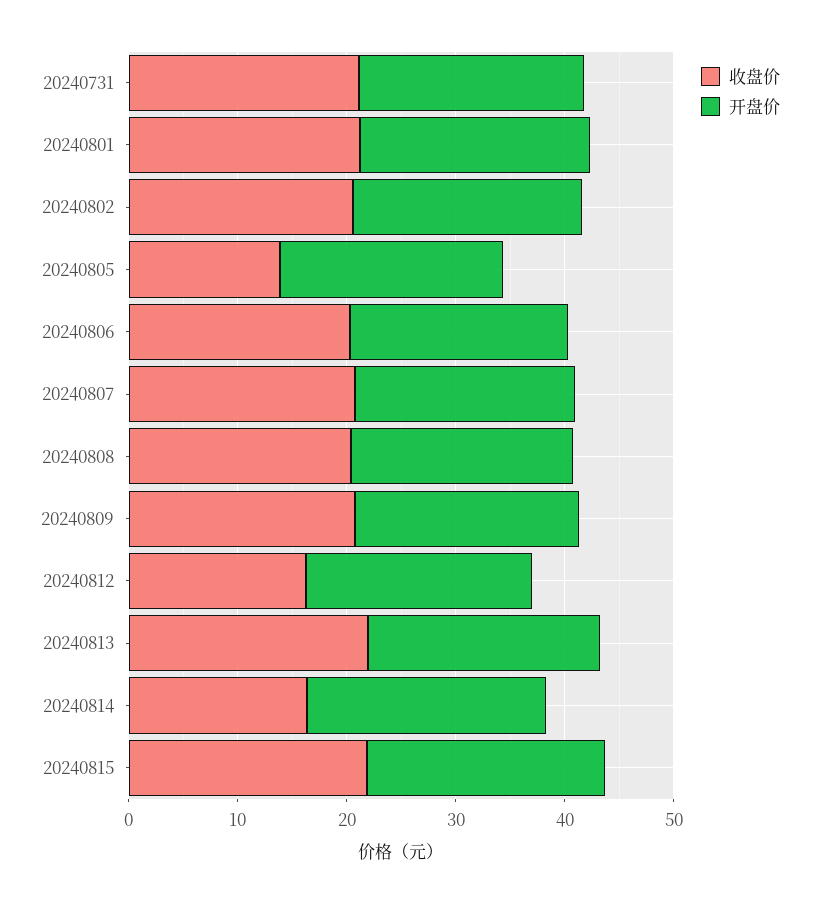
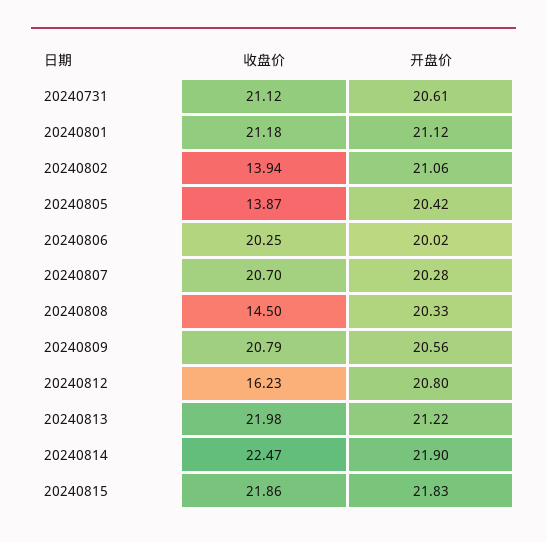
收盘价, 20240802: 20 -> 13.94
收盘价, 20240808: 20 -> 14.5
收盘价, 20240814: 16 -> 22.47

